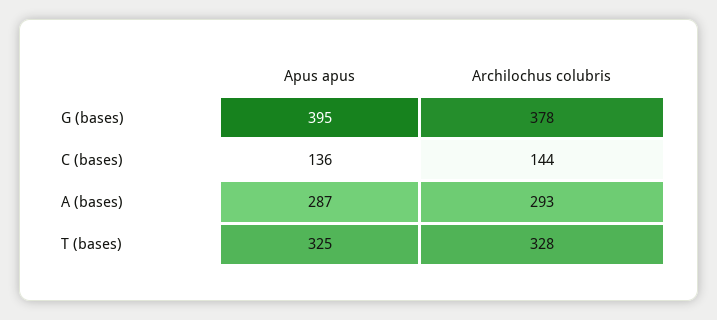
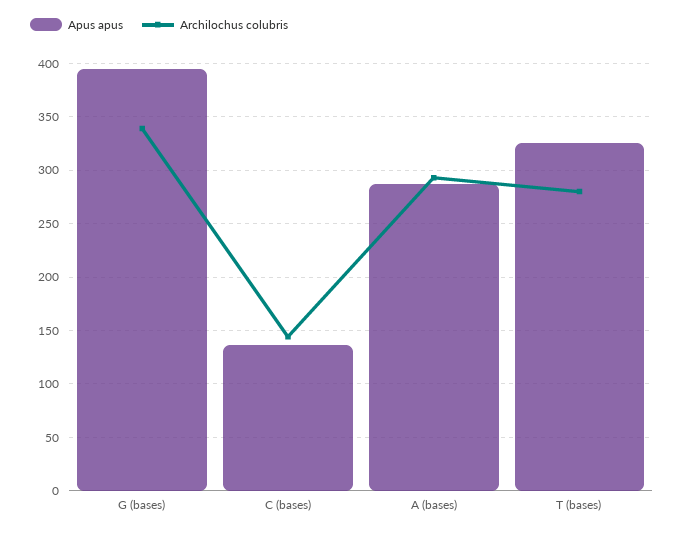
Archilochus colubris, G (bases): 378 -> 340
Archilochus colubris, T (bases): 328 -> 280

